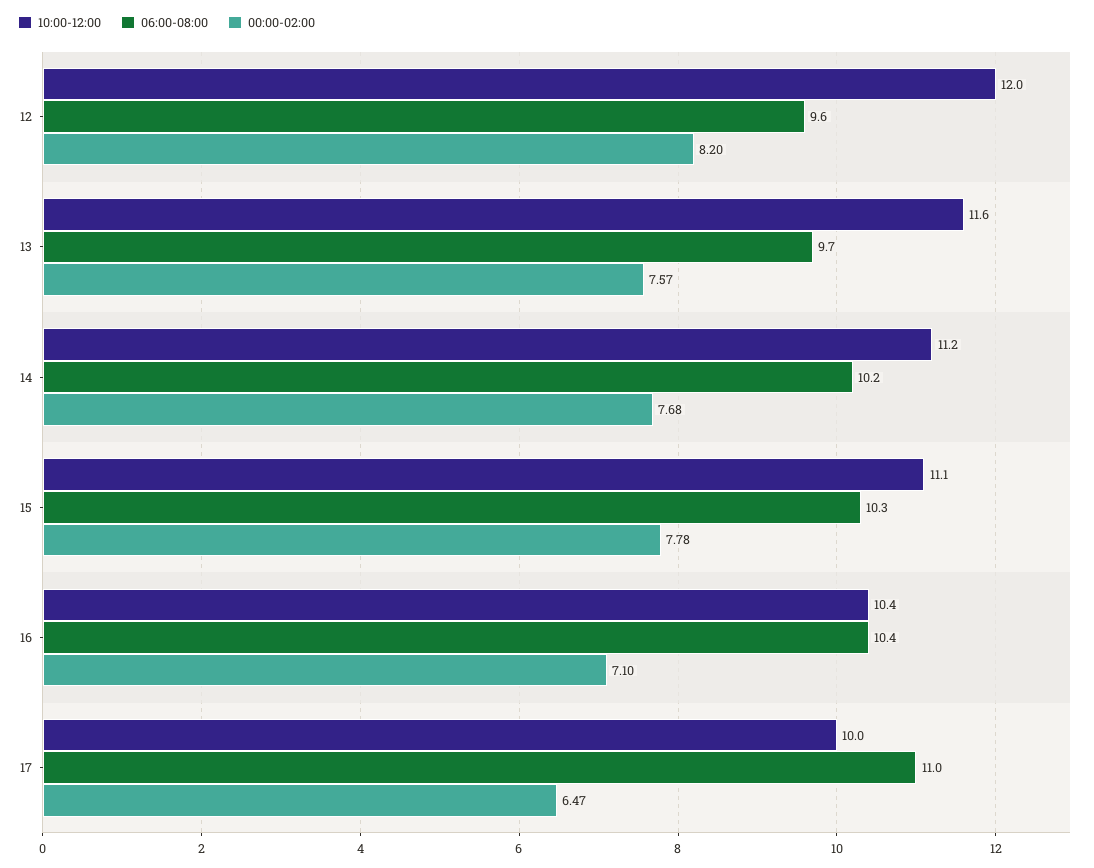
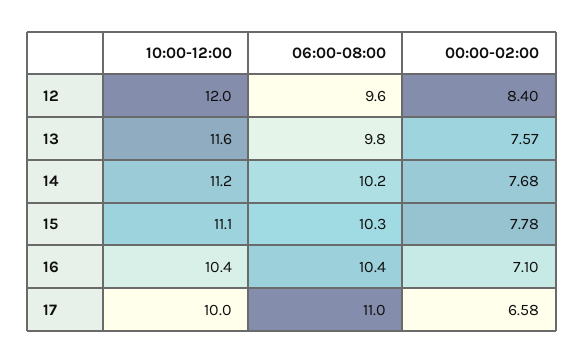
00:00-02:00, 12: 8.2 -> 8.4
06:00-08:00, 13: 9.7 -> 9.8
00:00-02:00, 17: 6.47 -> 6.58

